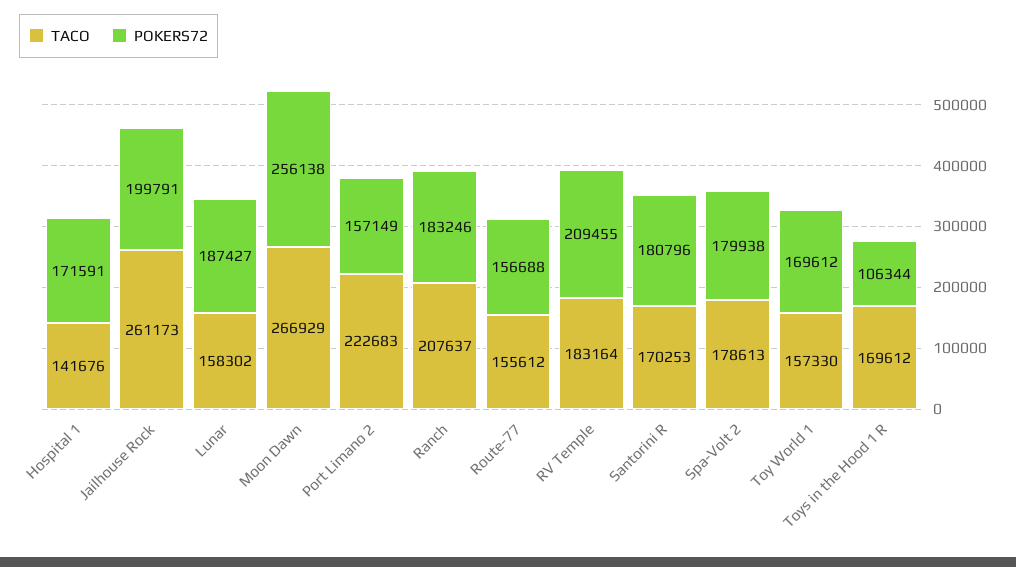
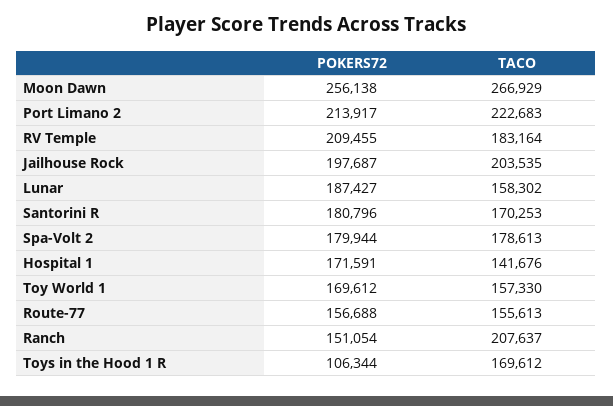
TACO, Jailhouse Rock: 261173 -> 203535
POKERS72, Jailhouse Rock: 199791 -> 197687
POKERS72, Port Limano 2: 157149 -> 213917
POKERS72, Ranch: 183246 -> 151054
TACO, Route-77: 155612 -> 155613
POKERS72, Spa-Volt 2: 179938 -> 179944

